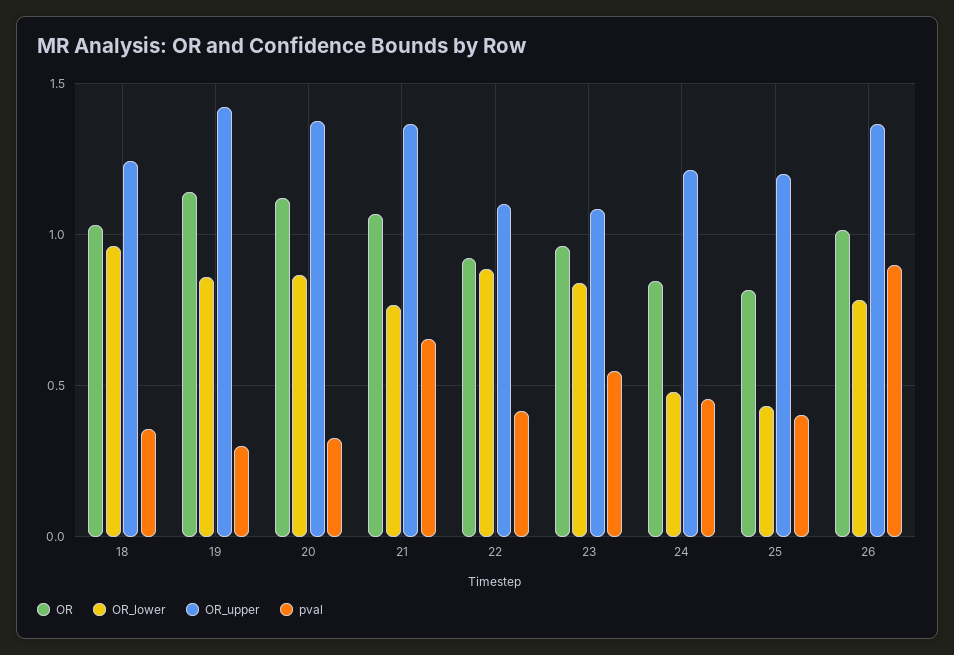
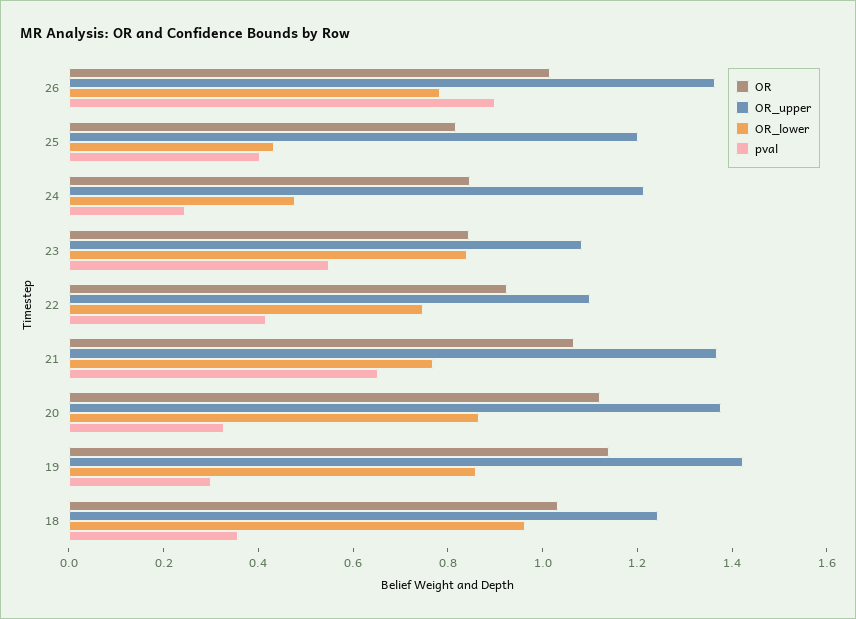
OR_lower, 22: 0.9 -> 0.75
OR, 23: 0.95 -> 0.85
pval, 24: 0.45 -> 0.25

